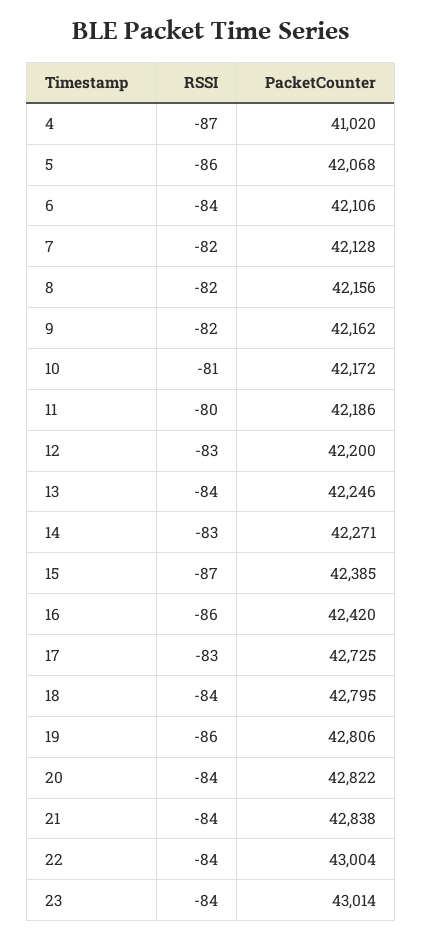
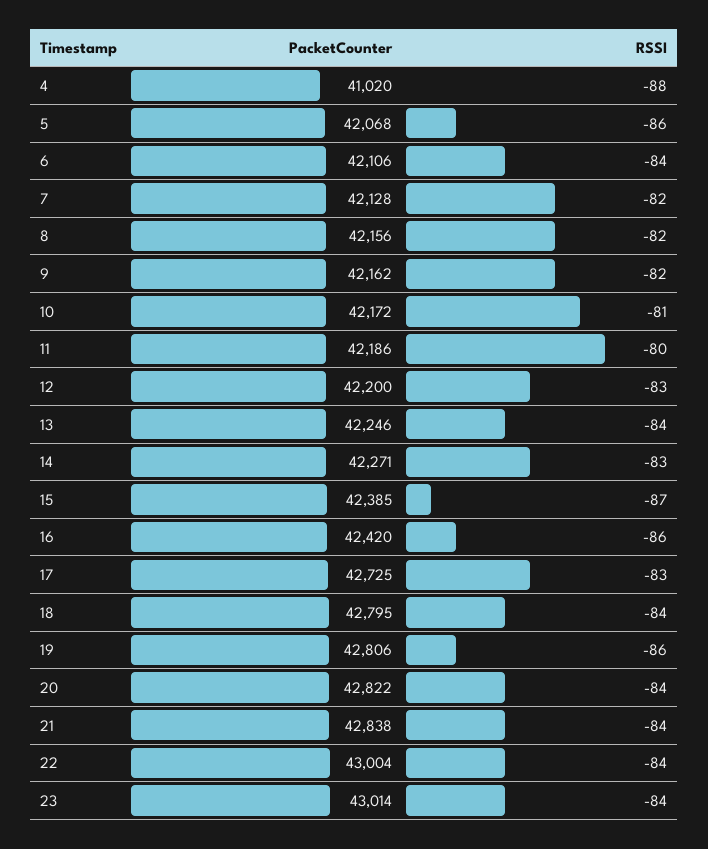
RSSI, 4: -87 -> -88

